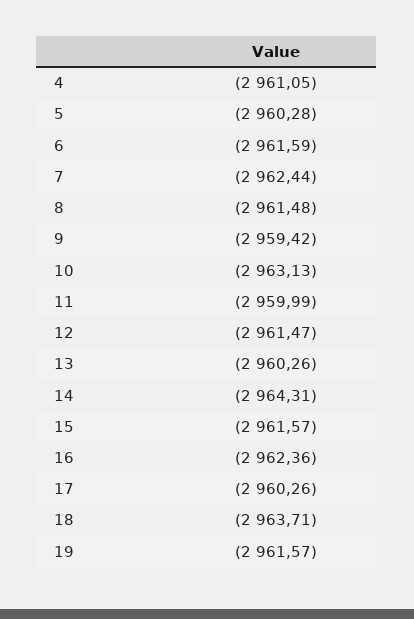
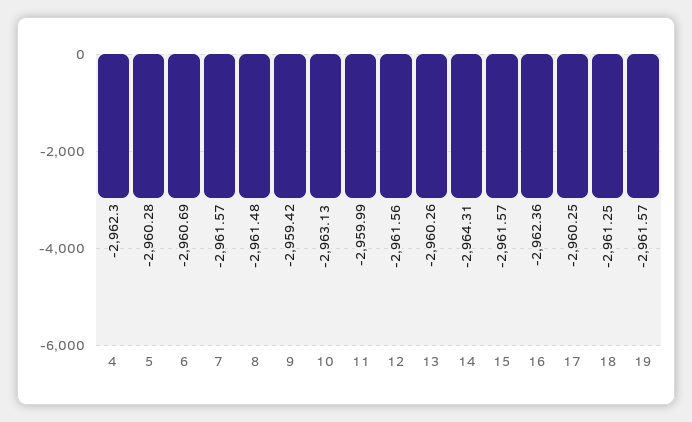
4: -2961.05 -> -2962.3
6: -2961.59 -> -2960.69
7: -2962.44 -> -2961.57
12: -2961.47 -> -2961.56
17: -2960.26 -> -2960.25
18: -2963.71 -> -2961.25

